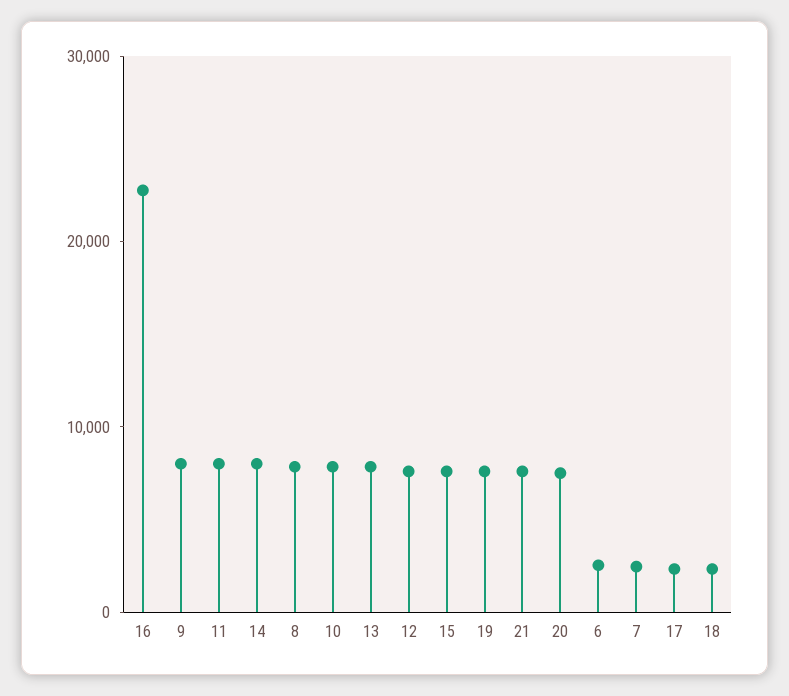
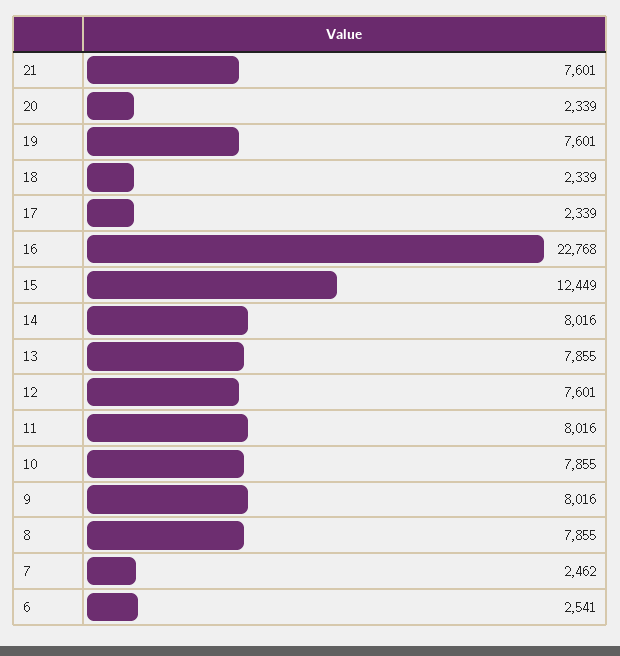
15: 8000 -> 12449
20: 8000 -> 2339

